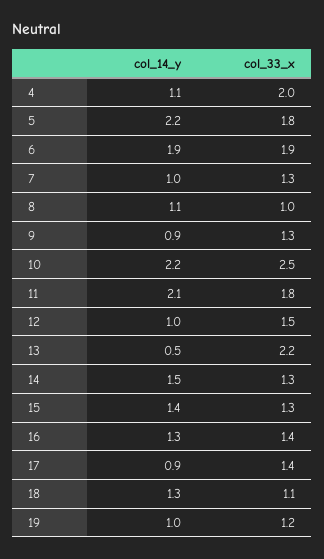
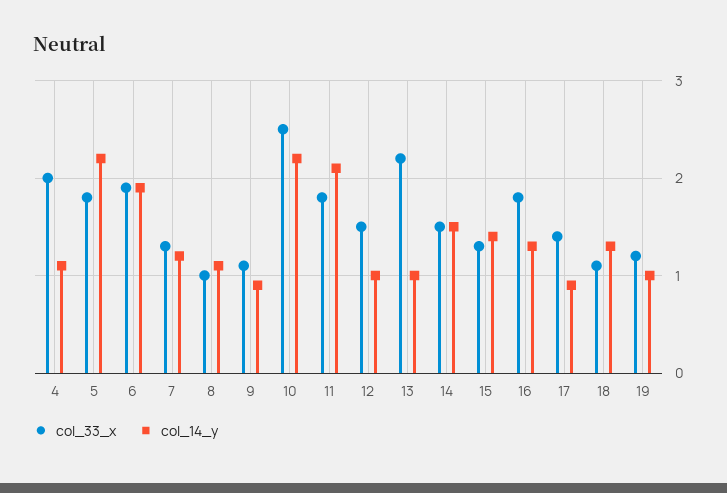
col_14_y, 7: 1 -> 1.2
col_33_x, 9: 1.3 -> 1.1
col_14_y, 13: 0.5 -> 1
col_33_x, 14: 1.3 -> 1.5
col_33_x, 16: 1.4 -> 1.8

